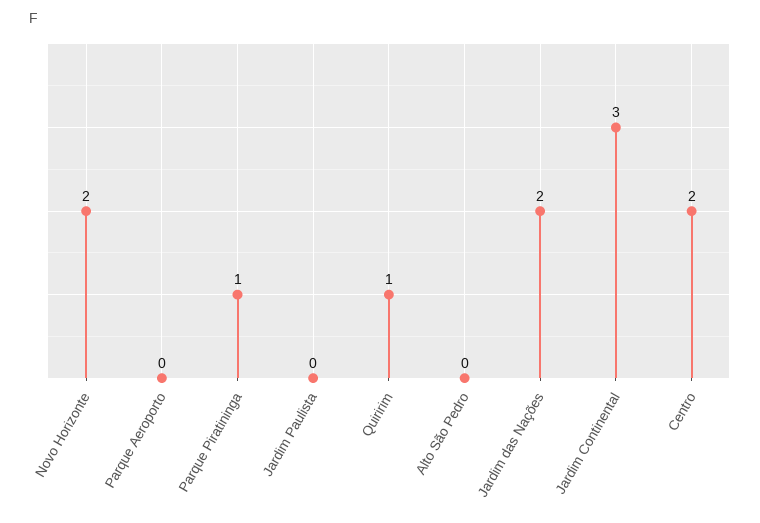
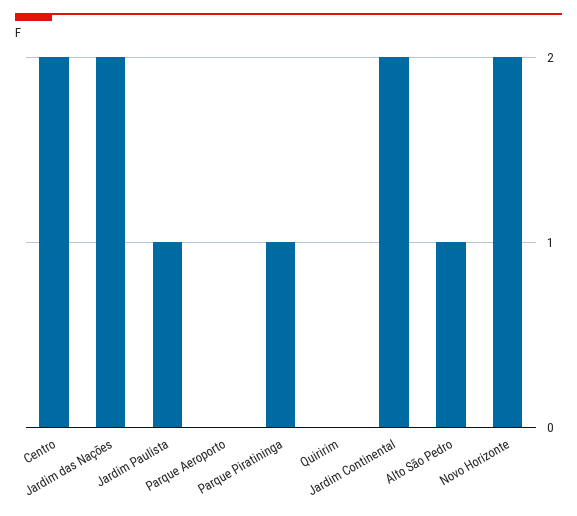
Jardim Paulista: 0 -> 1
Quiririm: 1 -> 0
Alto São Pedro: 0 -> 1
Jardim Continental: 3 -> 2

